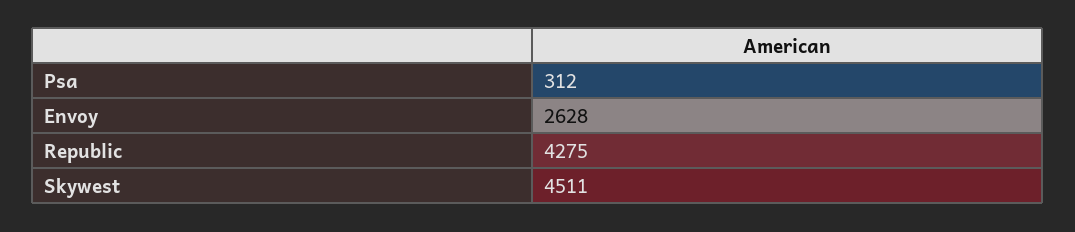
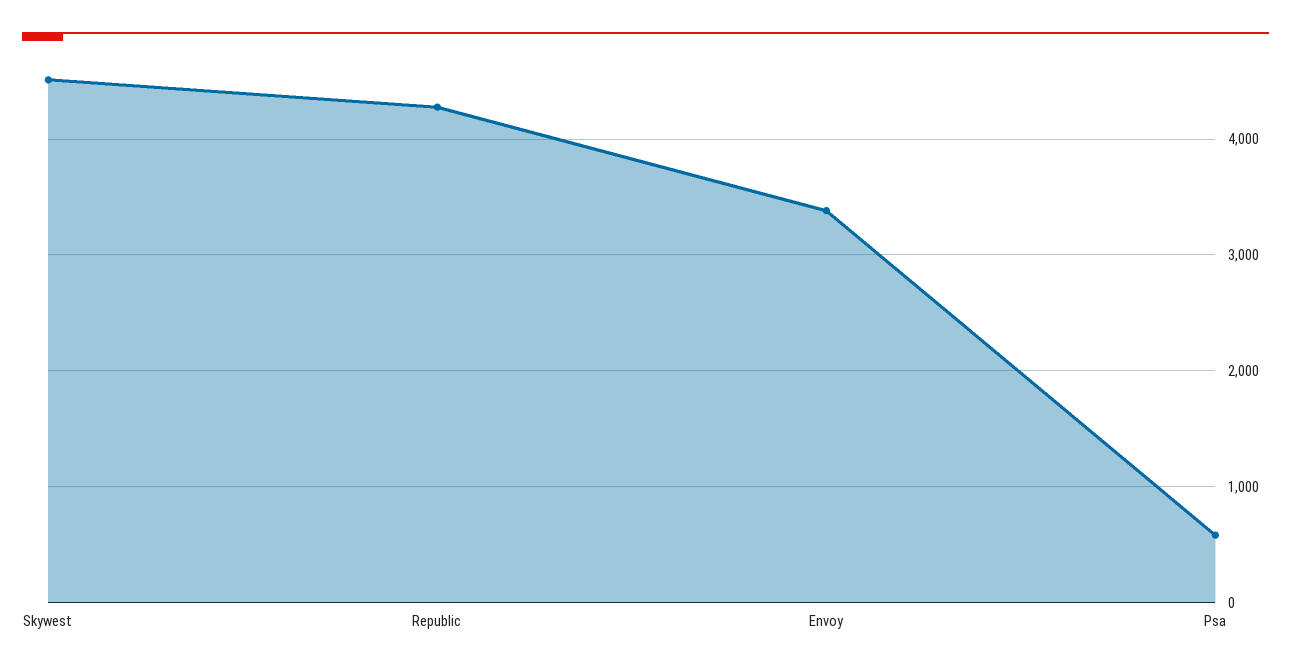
Psa: 312 -> 600
Envoy: 2628 -> 3400

